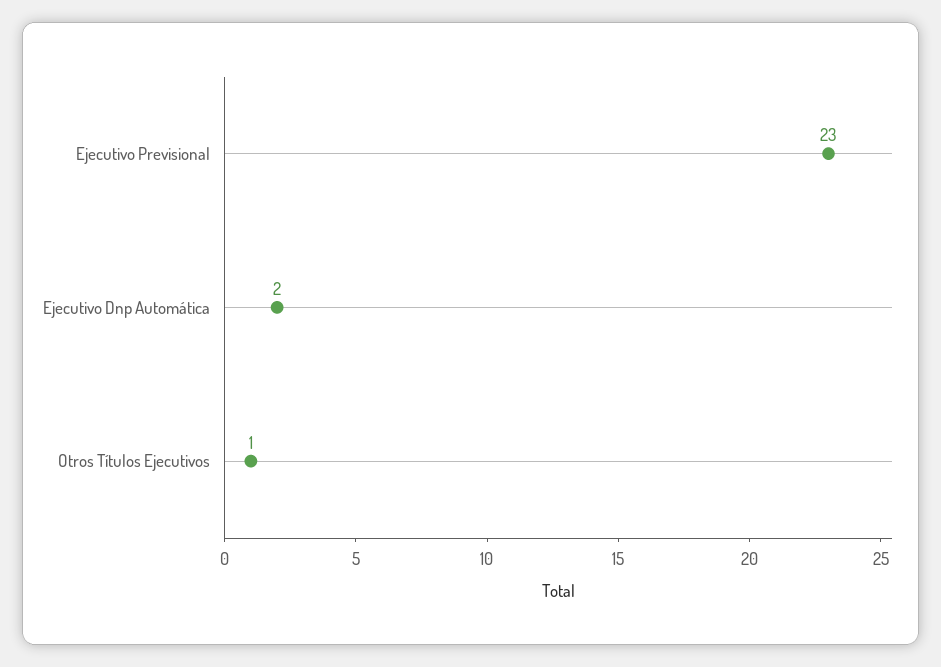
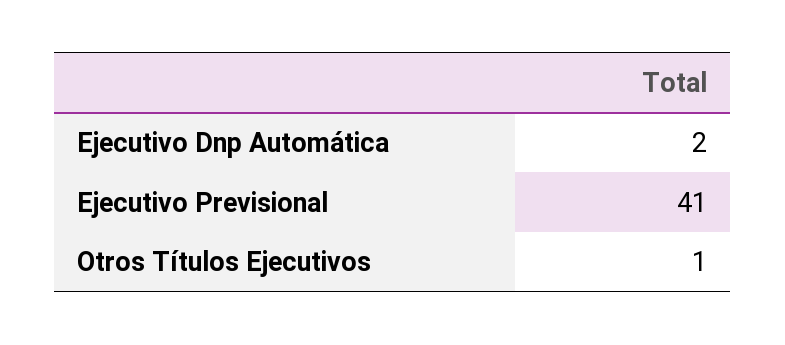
Ejecutivo Previsional: 23 -> 41

